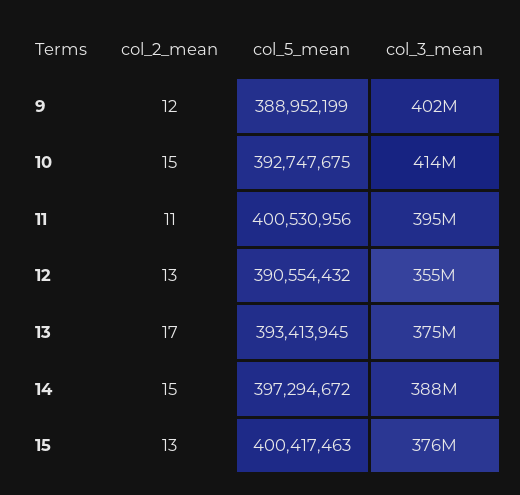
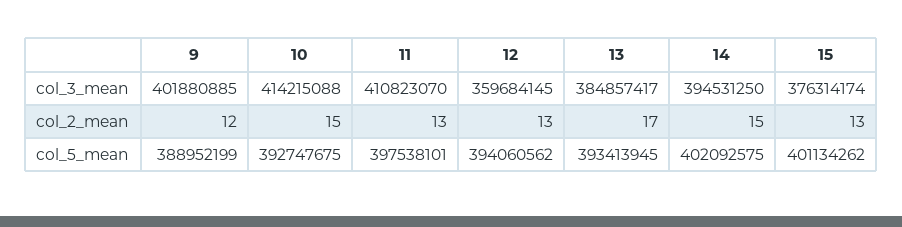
col_2_mean, 11: 11 -> 13
col_5_mean, 11: 400530956 -> 397538101
col_3_mean, 11: 395000000 -> 410823070
col_5_mean, 12: 390554432 -> 394060562
col_3_mean, 12: 355000000 -> 359684145
col_3_mean, 13: 375000000 -> 384857417
col_5_mean, 14: 397294672 -> 402092575
col_3_mean, 14: 388000000 -> 394531250
col_5_mean, 15: 400417463 -> 401134262

